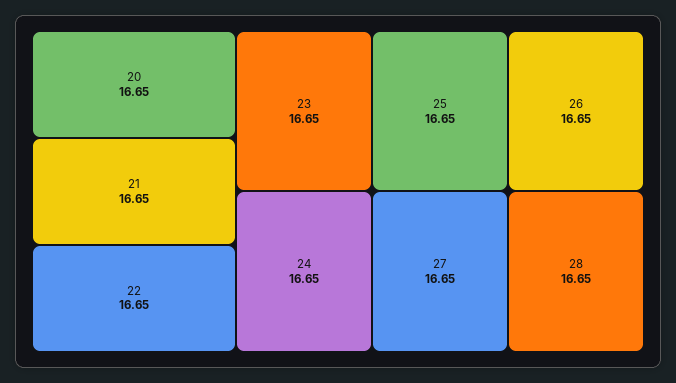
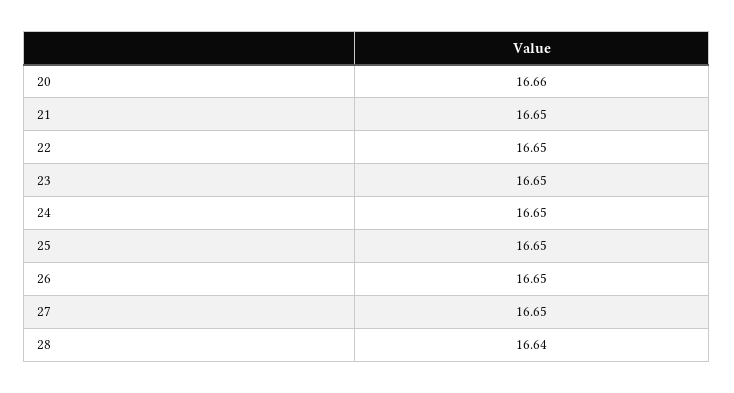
20: 16.65 -> 16.66
28: 16.65 -> 16.64

